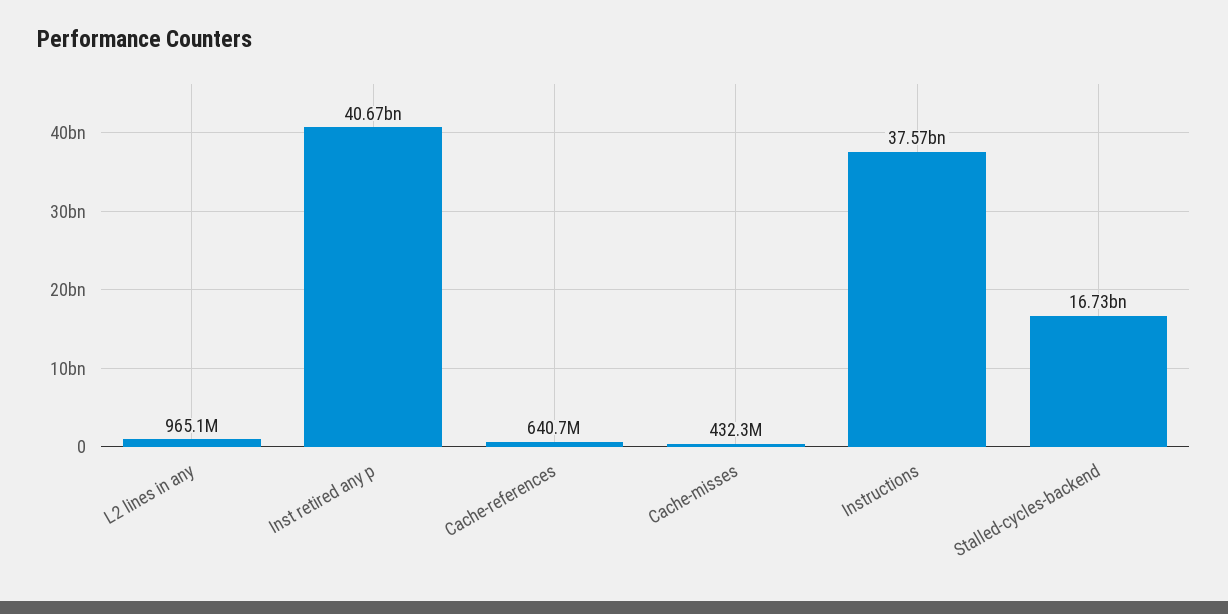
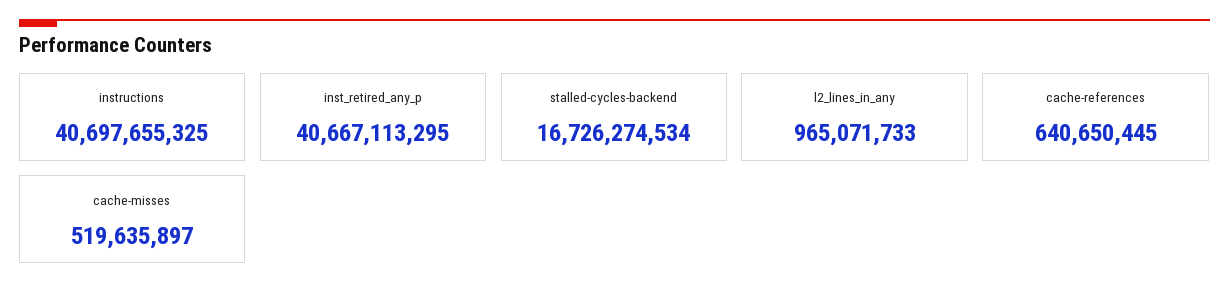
Cache-misses: 432300000 -> 519635897
Instructions: 37570000000 -> 40697655325

